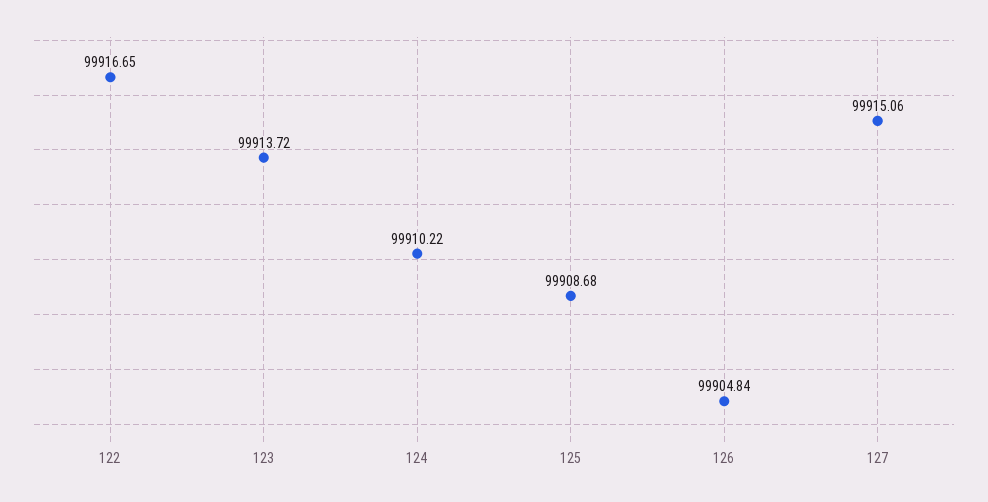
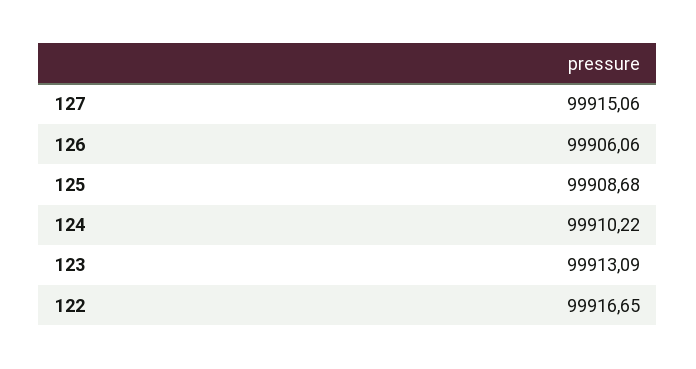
123: 99913.72 -> 99913.09
126: 99904.84 -> 99906.06

